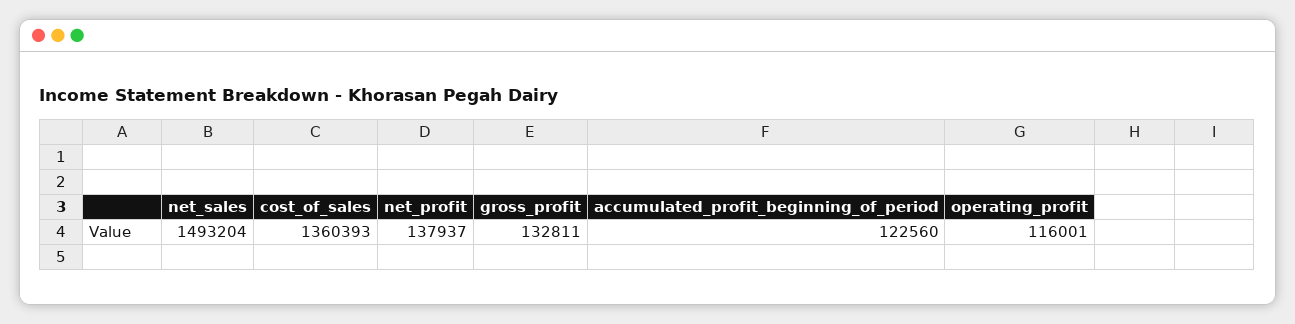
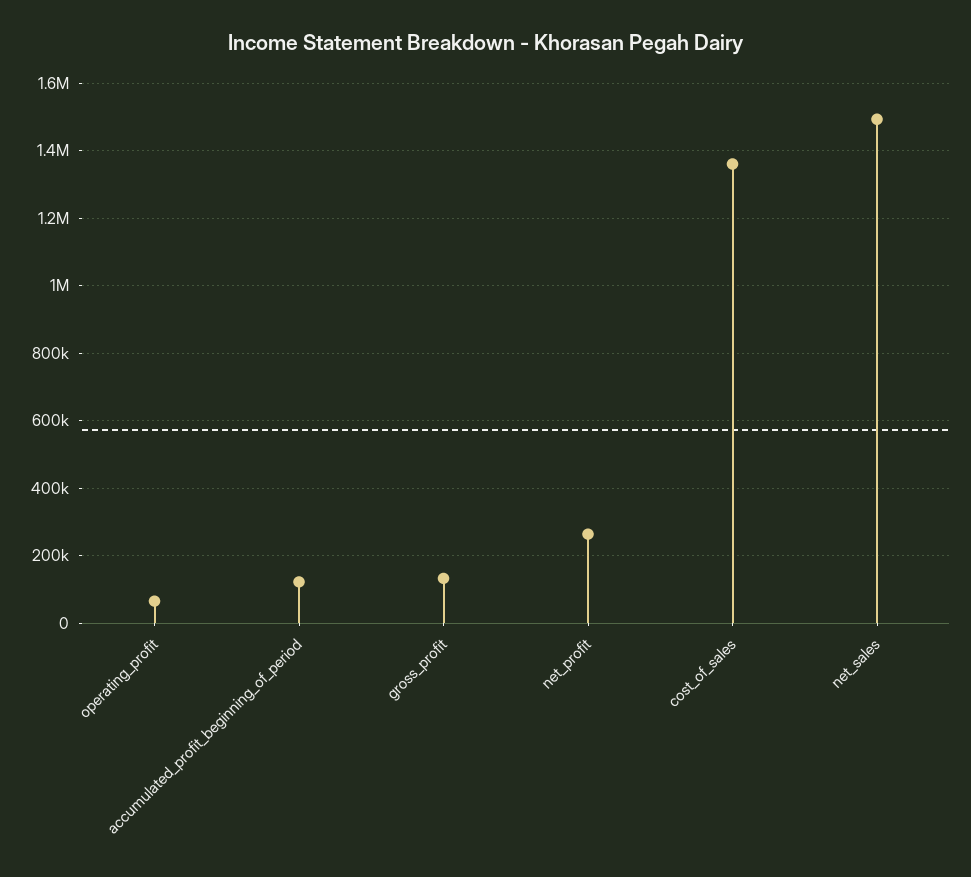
net_profit: 137937 -> 260000
operating_profit: 116001 -> 60000

